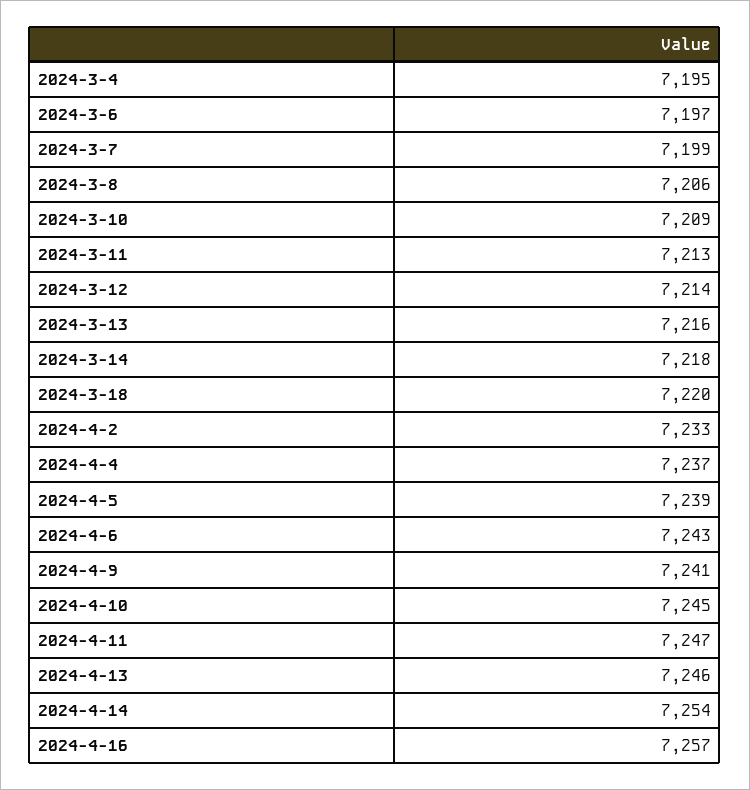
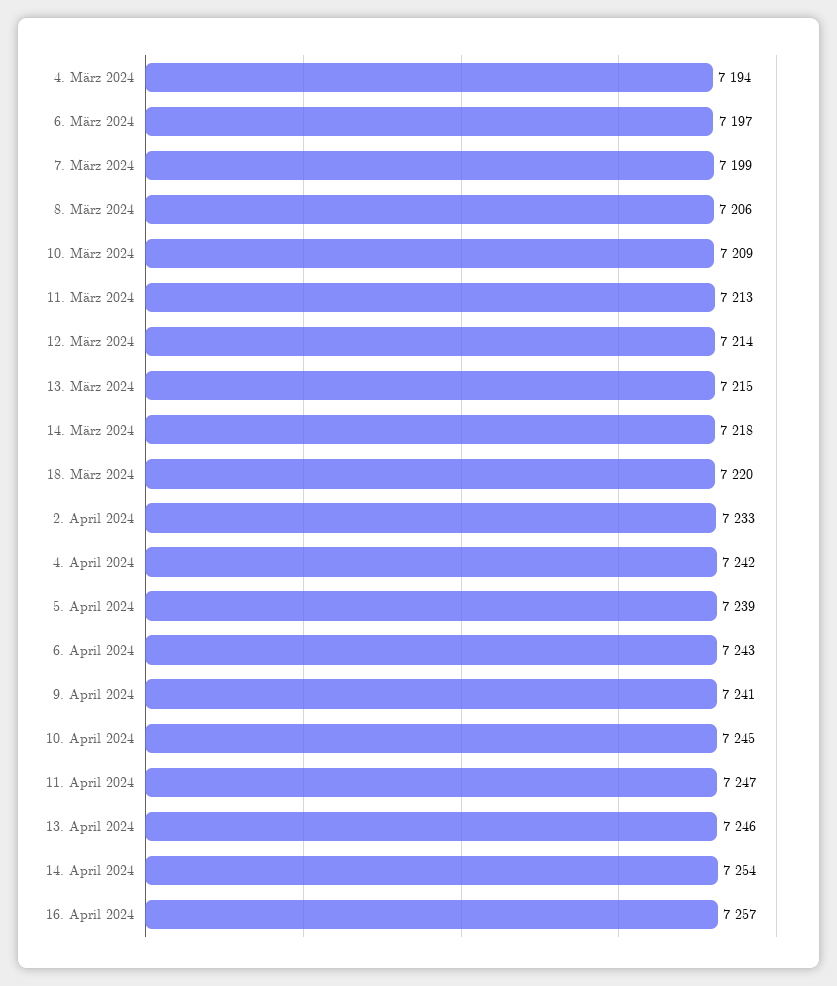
2024-3-4: 7195 -> 7194
2024-3-13: 7216 -> 7215
2024-4-4: 7237 -> 7242

